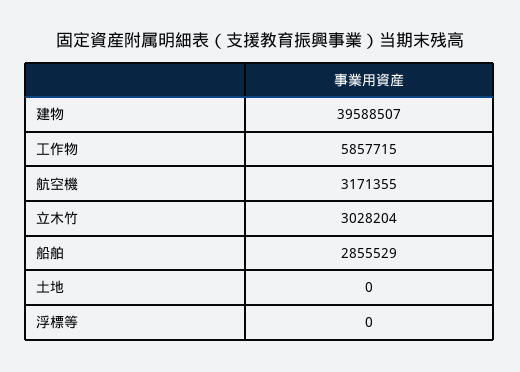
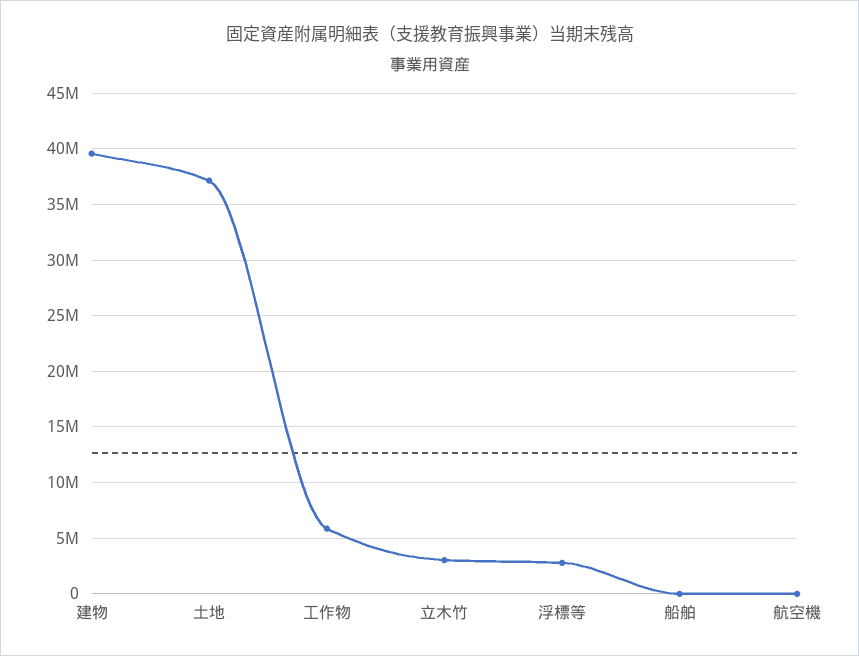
航空機: 3171355 -> 0
船舶: 2855529 -> 0
土地: 0 -> 37000000
浮標等: 0 -> 3000000

